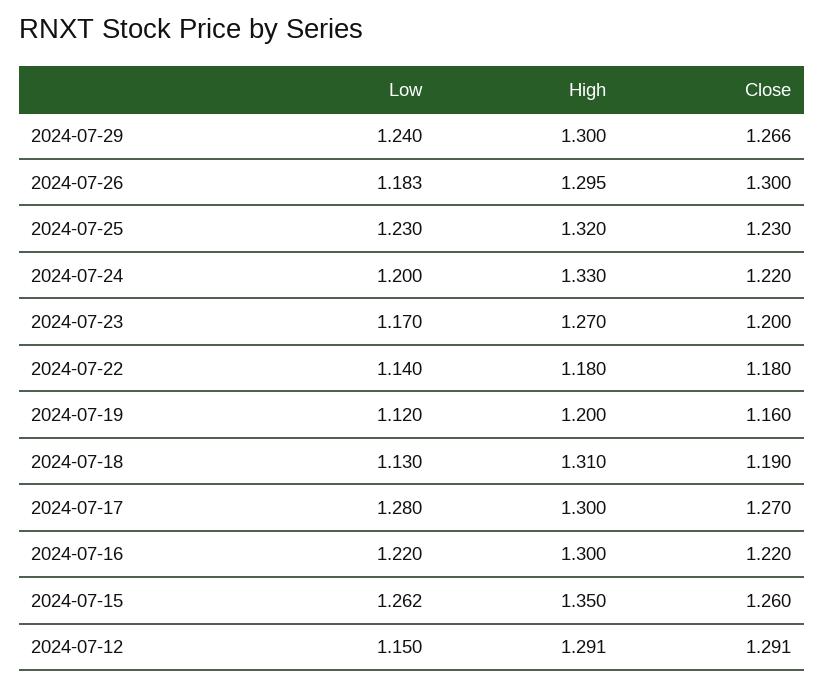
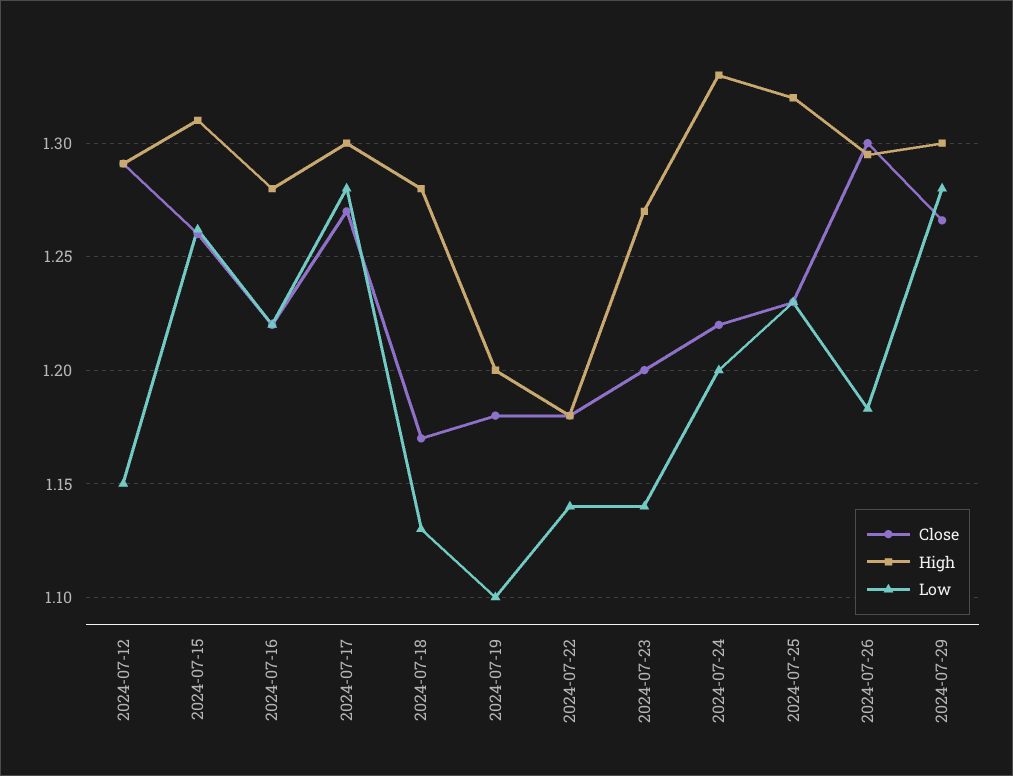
Low, 2024-07-29: 1.24 -> 1.28
Low, 2024-07-23: 1.17 -> 1.14
Low, 2024-07-19: 1.12 -> 1.1
Close, 2024-07-19: 1.16 -> 1.18
High, 2024-07-18: 1.31 -> 1.28
Close, 2024-07-18: 1.19 -> 1.17
High, 2024-07-16: 1.3 -> 1.28
High, 2024-07-15: 1.35 -> 1.31

